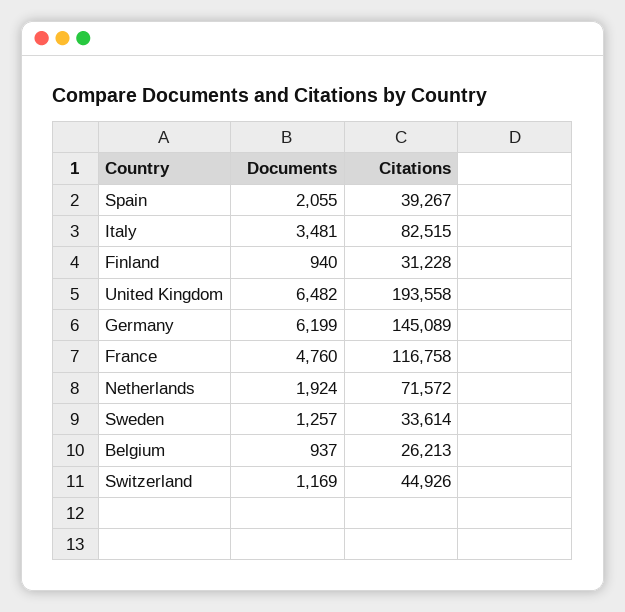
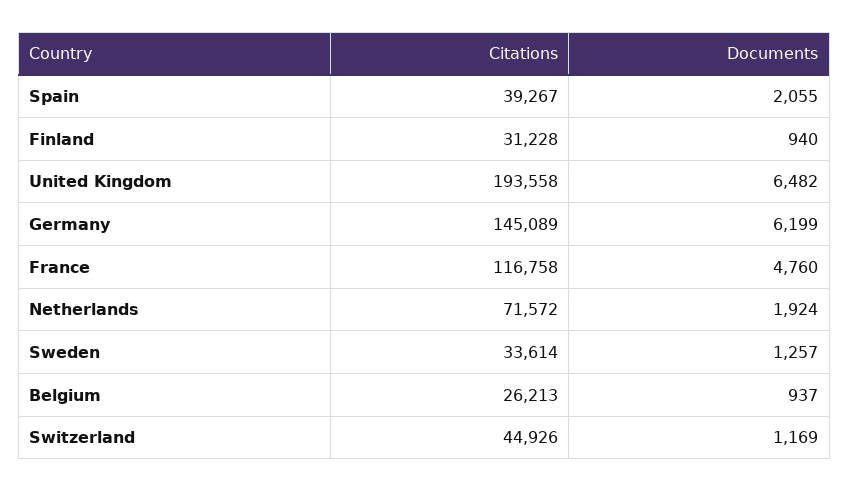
Documents, Italy: 3481 -> none
Citations, Italy: 82515 -> none

